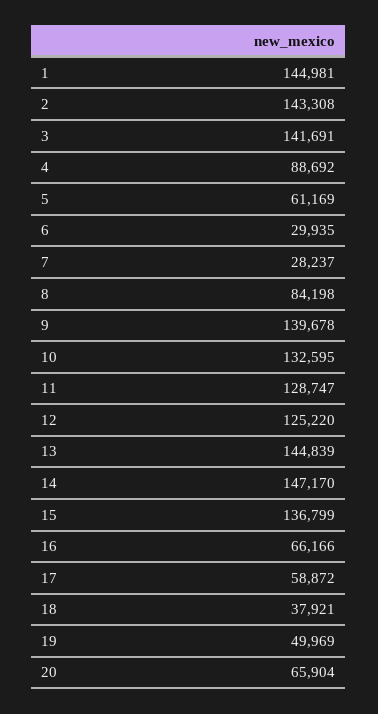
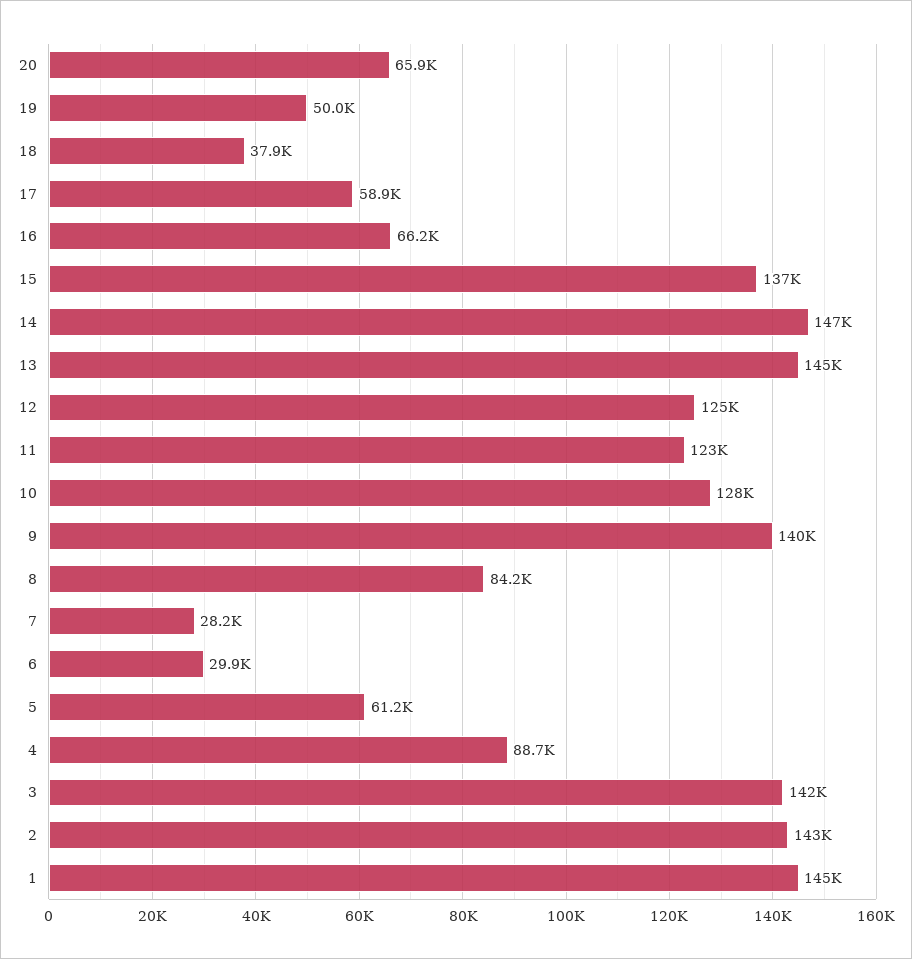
10: 132595 -> 128000
11: 128747 -> 123000

